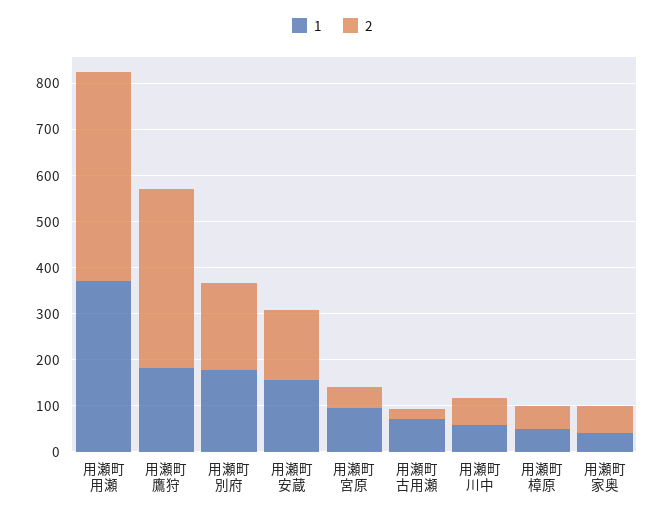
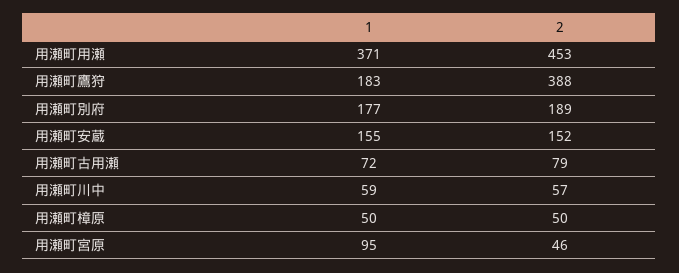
2, 用瀬町古用瀬: 20 -> 79
1, 用瀬町家奥: 40 -> none
2, 用瀬町家奥: 60 -> none

